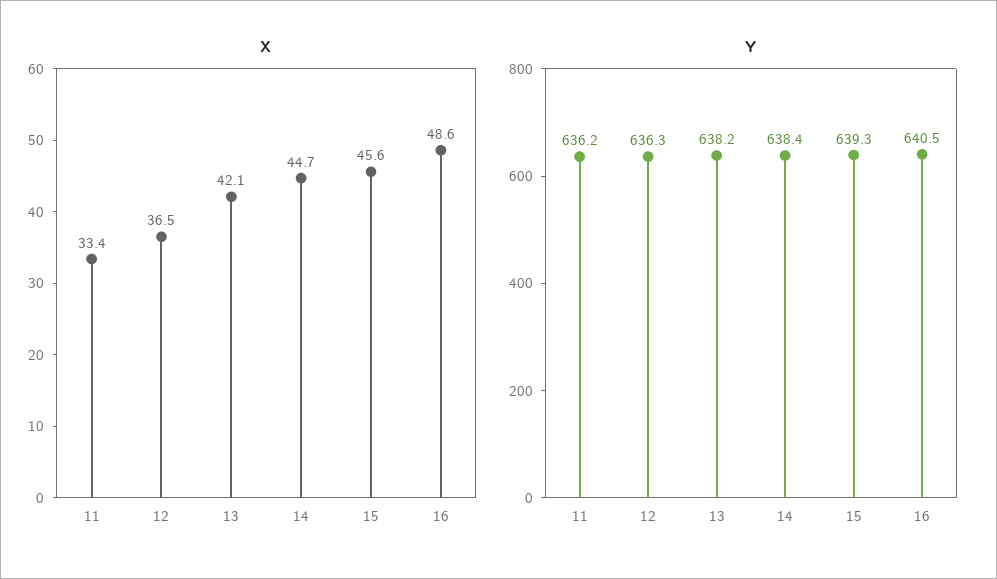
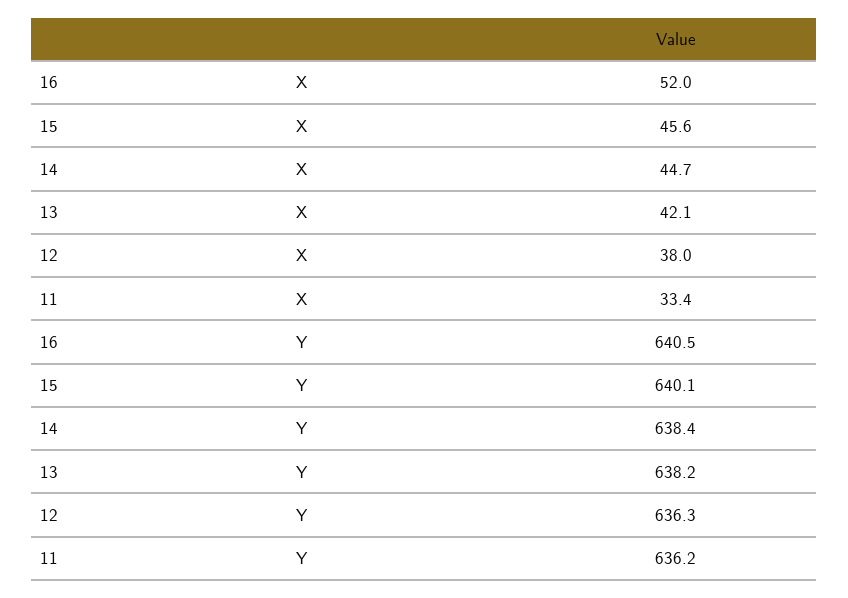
X, 12: 36.5 -> 38
X, 16: 48.6 -> 52
Y, 15: 639.3 -> 640.1

